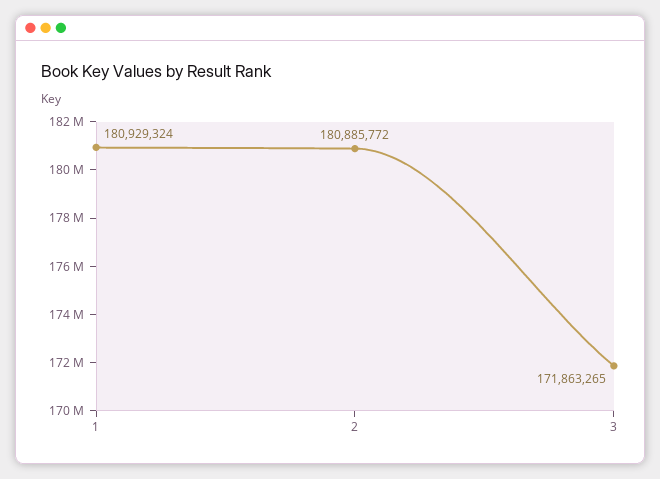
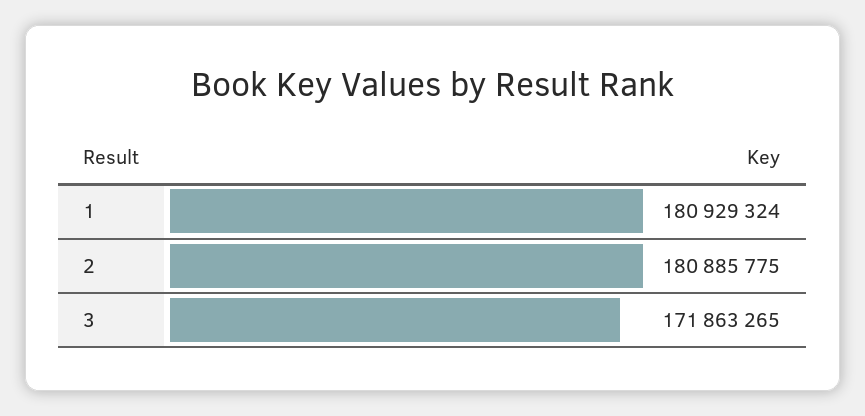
2: 180885772 -> 180885775

